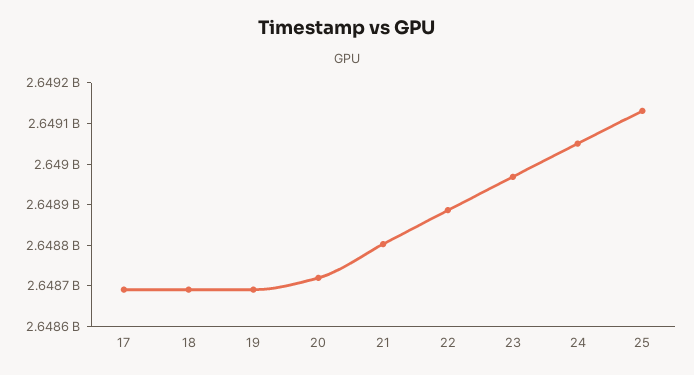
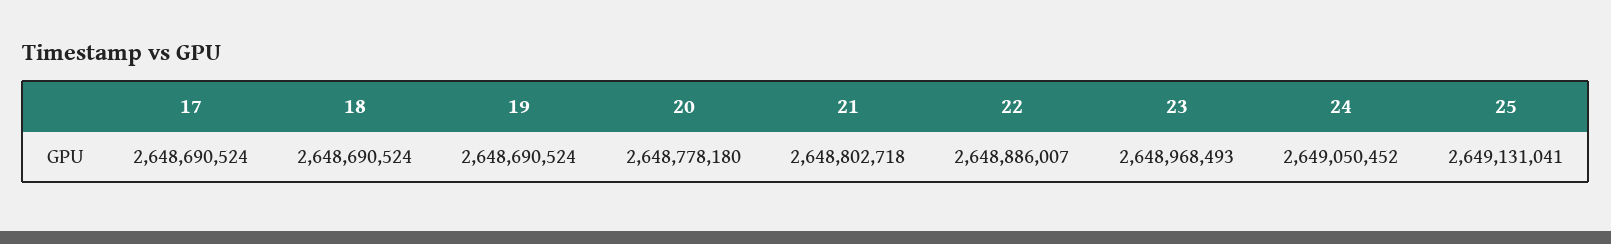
20: 2648720000 -> 2648778180

